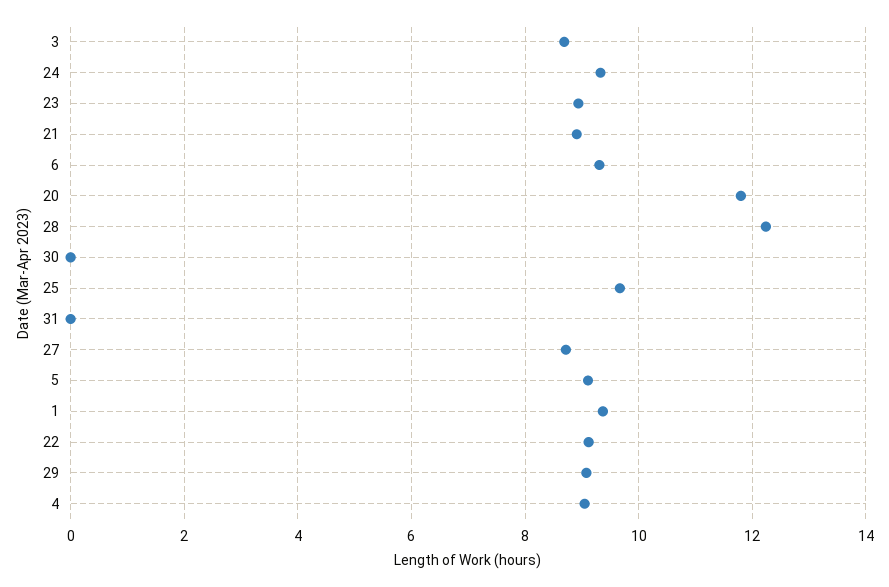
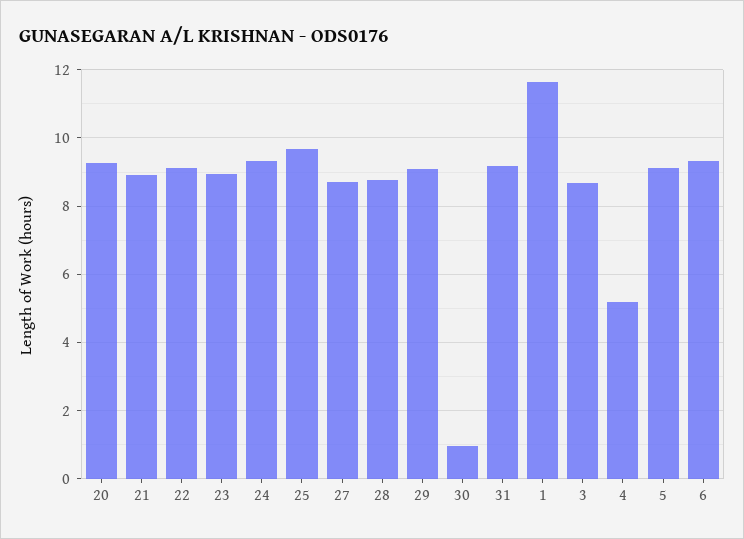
20: 11.8 -> 9.2
28: 12.2 -> 8.8
30: 0 -> 1
31: 0 -> 9.2
1: 9.4 -> 11.6
4: 9 -> 5.2

